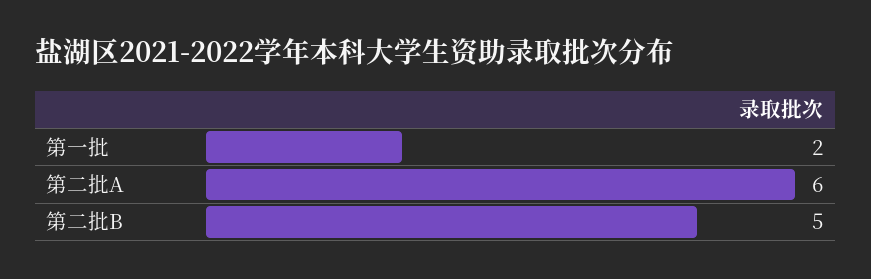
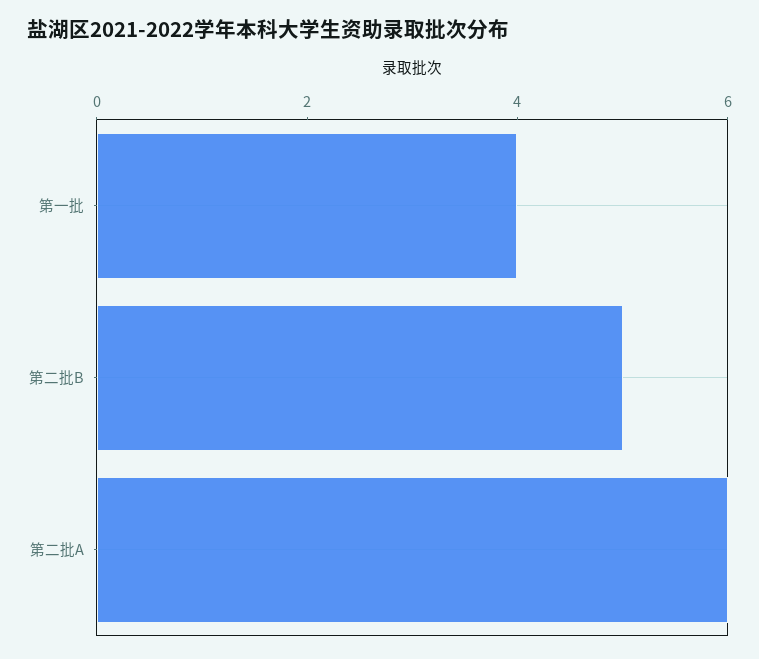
第一批: 2 -> 4

